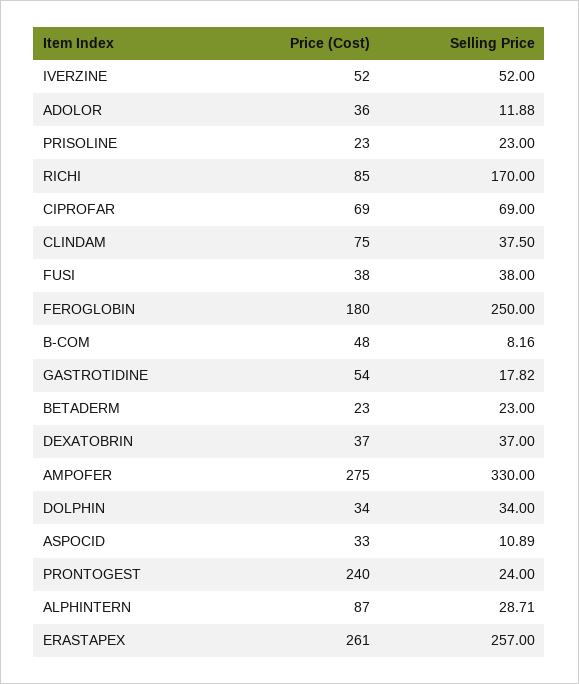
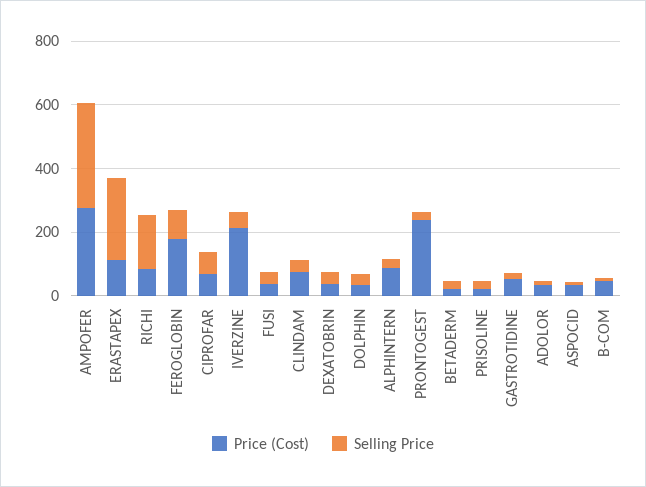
Price (Cost), IVERZINE: 52 -> 200
Selling Price, FEROGLOBIN: 250 -> 100
Price (Cost), ERASTAPEX: 261 -> 100

